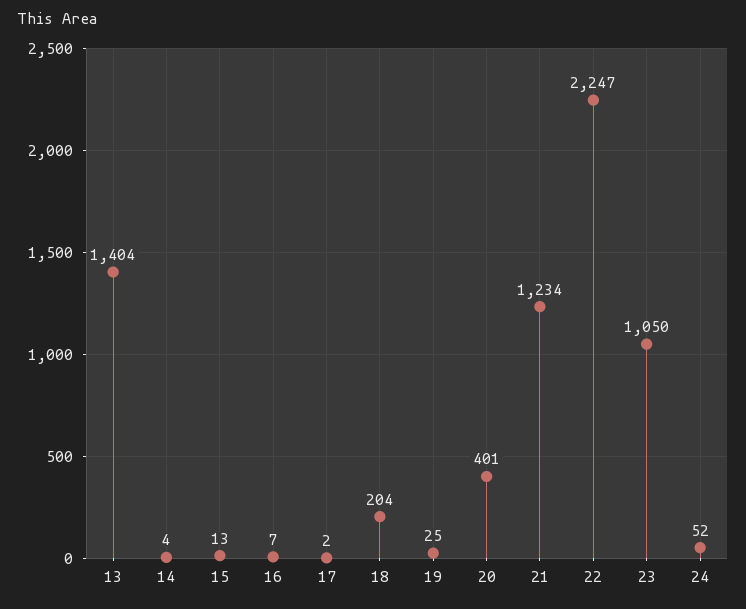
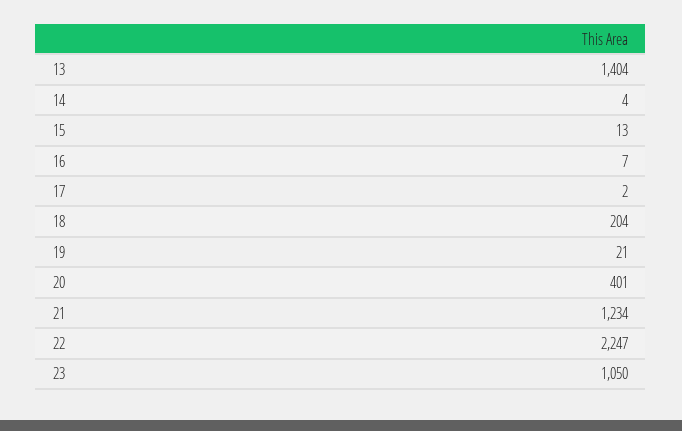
19: 25 -> 21
24: 52 -> none

